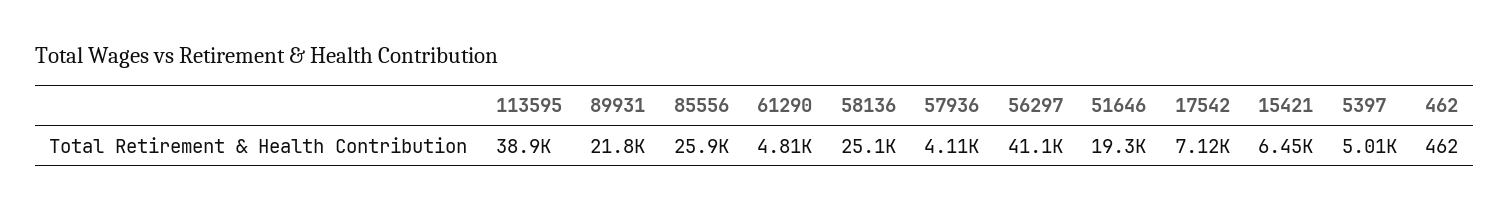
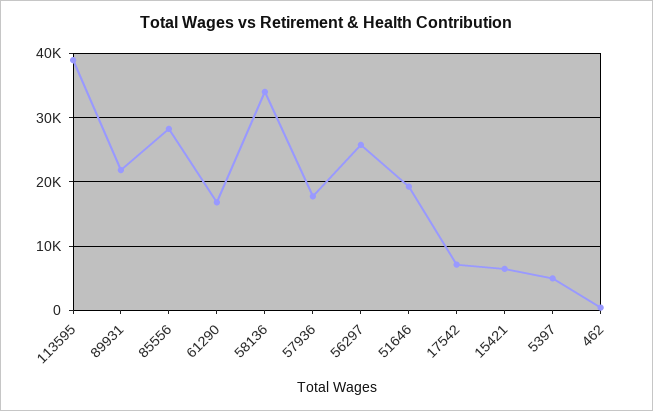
85556: 25900 -> 28000
61290: 4810 -> 17000
58136: 25100 -> 34000
57936: 4110 -> 18000
56297: 41100 -> 26000

